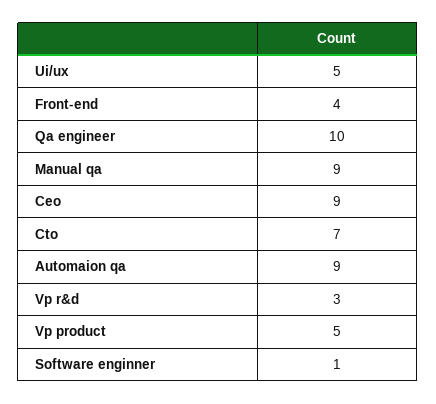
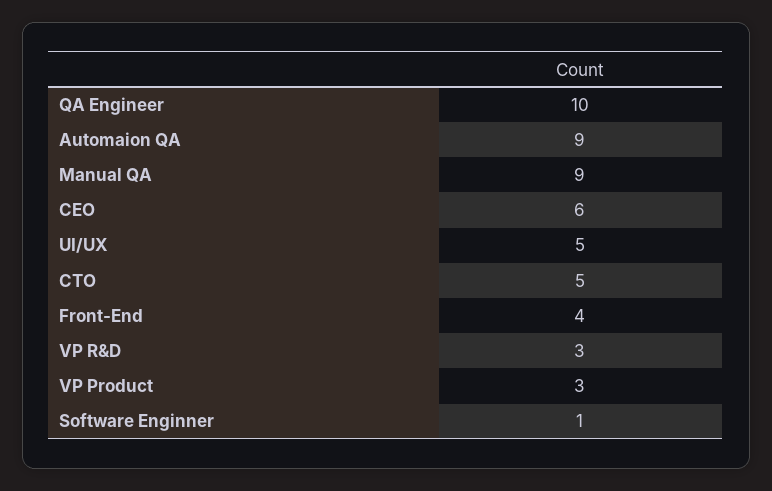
Ceo: 9 -> 6
Cto: 7 -> 5
Vp product: 5 -> 3

